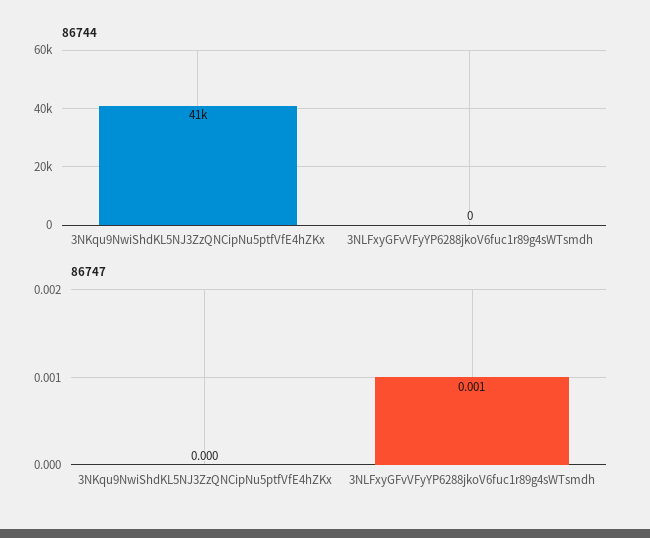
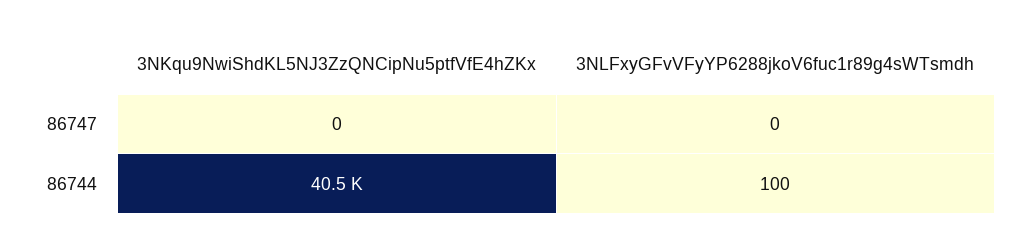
86744, 3NLFxyGFvVFyYP6288jkoV6fuc1r89g4sWTsmdh: 0 -> 100
86747, 3NLFxyGFvVFyYP6288jkoV6fuc1r89g4sWTsmdh: 0.001 -> 0

